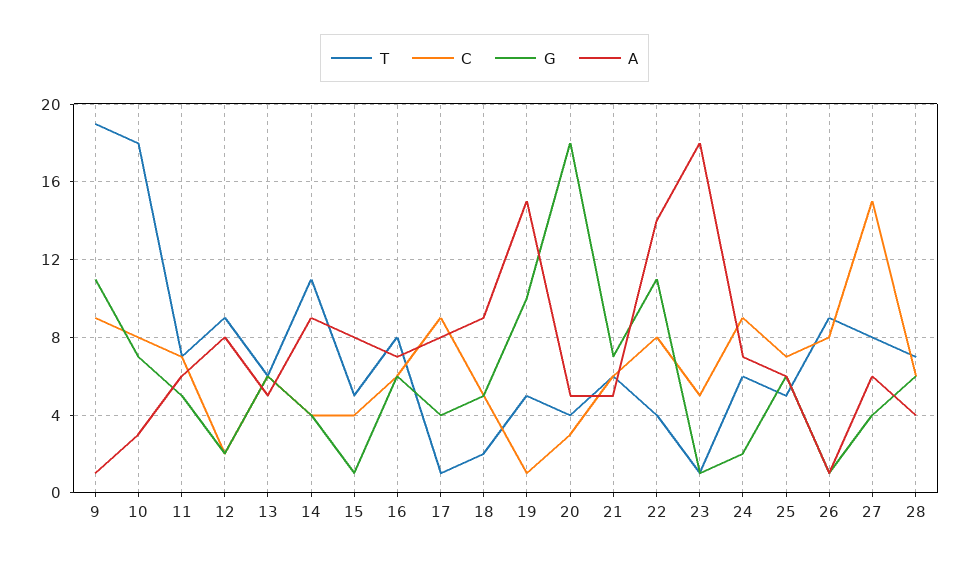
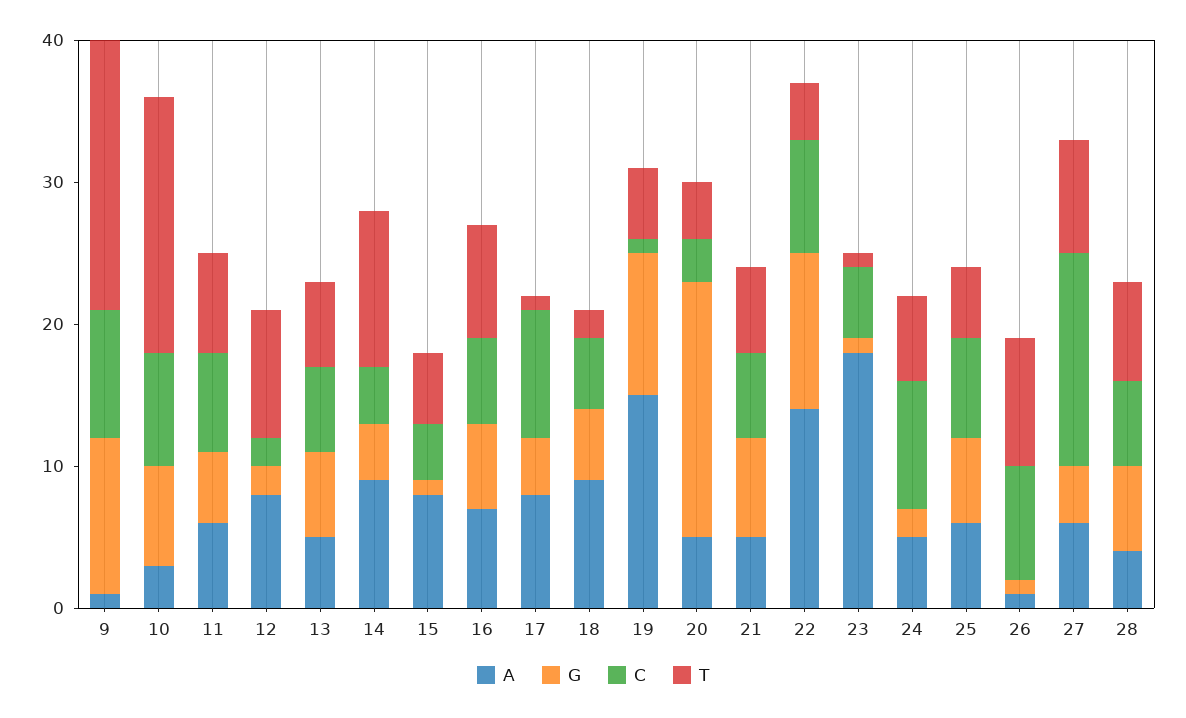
A, 24: 7 -> 5

